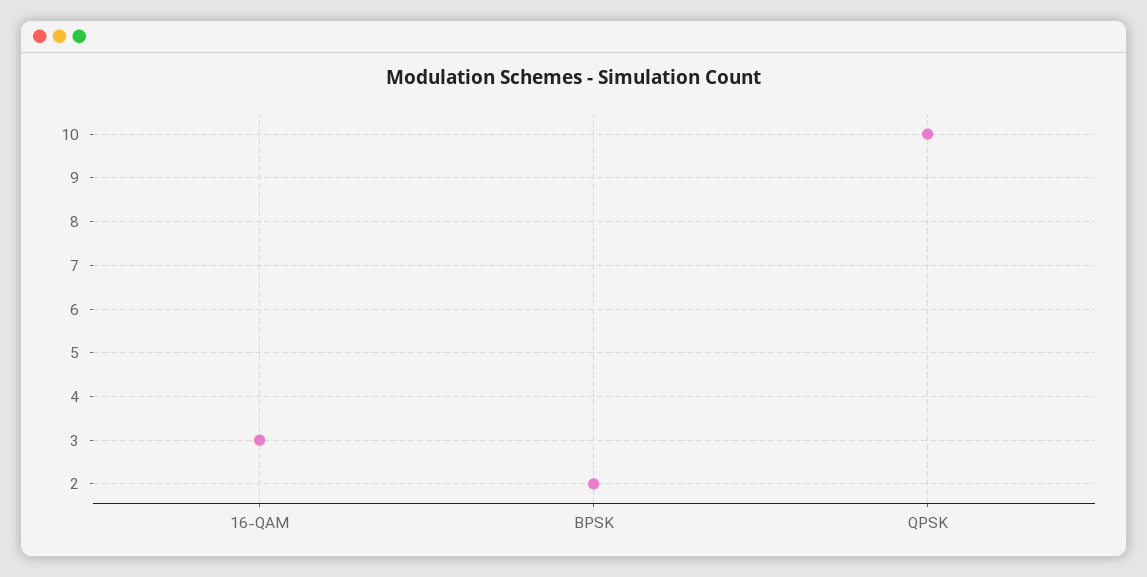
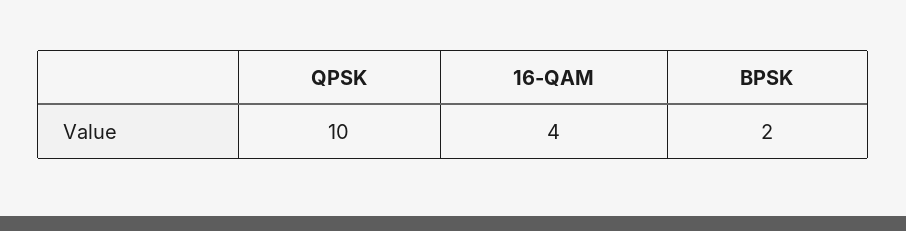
16-QAM: 3 -> 4

